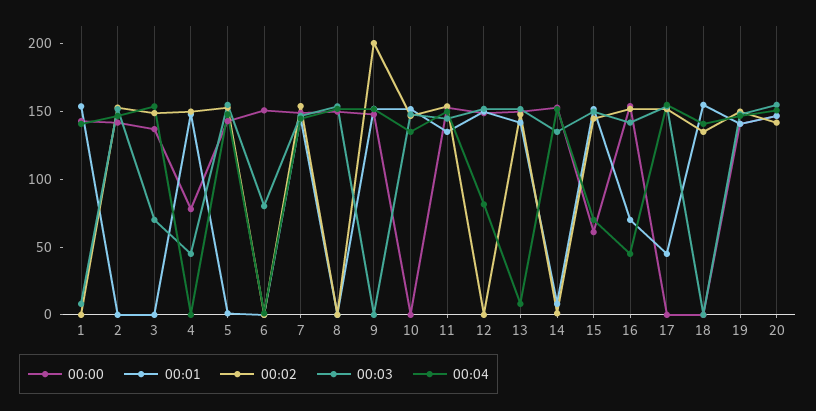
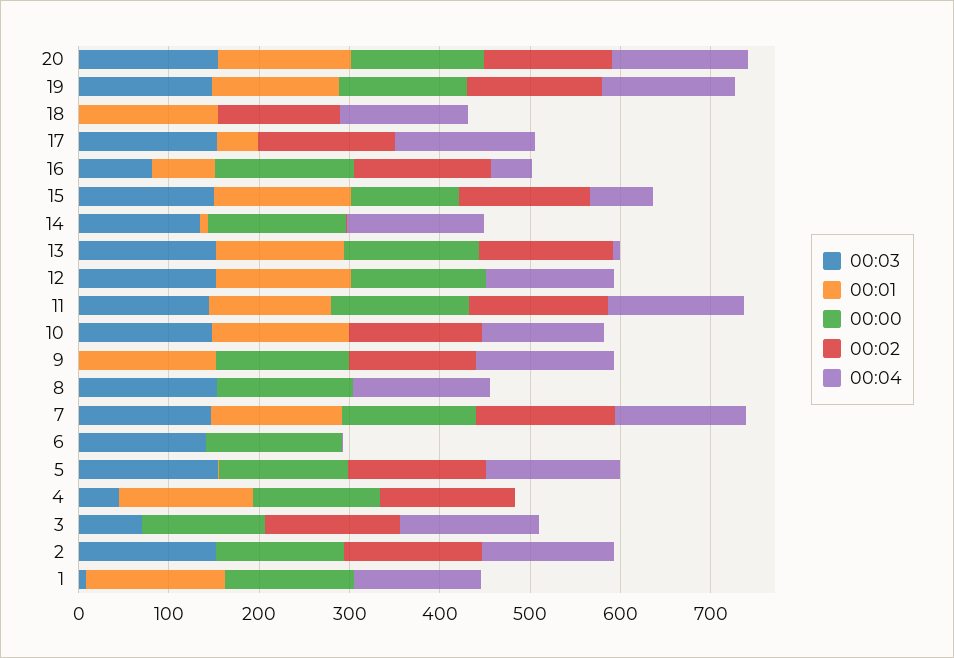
00:00, 4: 80 -> 140
00:03, 6: 80 -> 140
00:02, 9: 200 -> 140
00:04, 12: 80 -> 140
00:00, 15: 60 -> 120
00:03, 16: 140 -> 80

